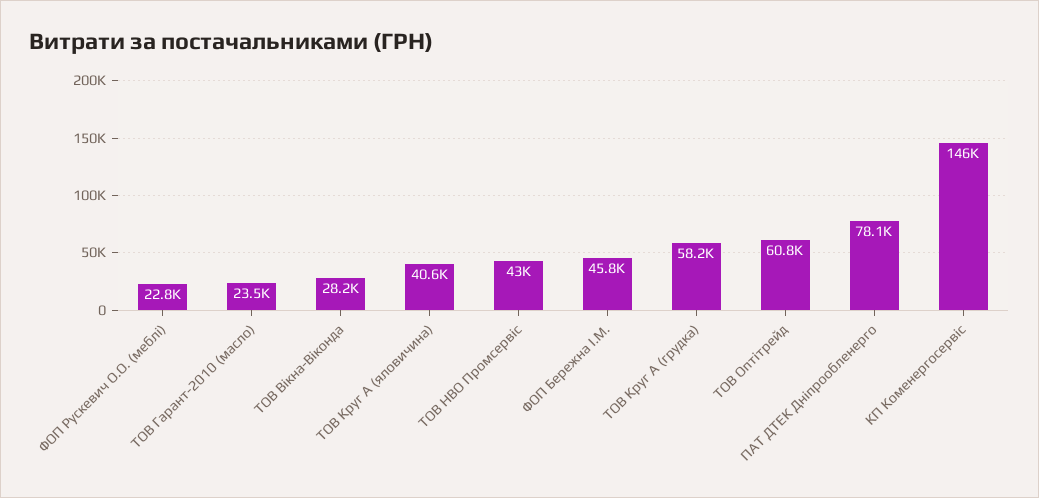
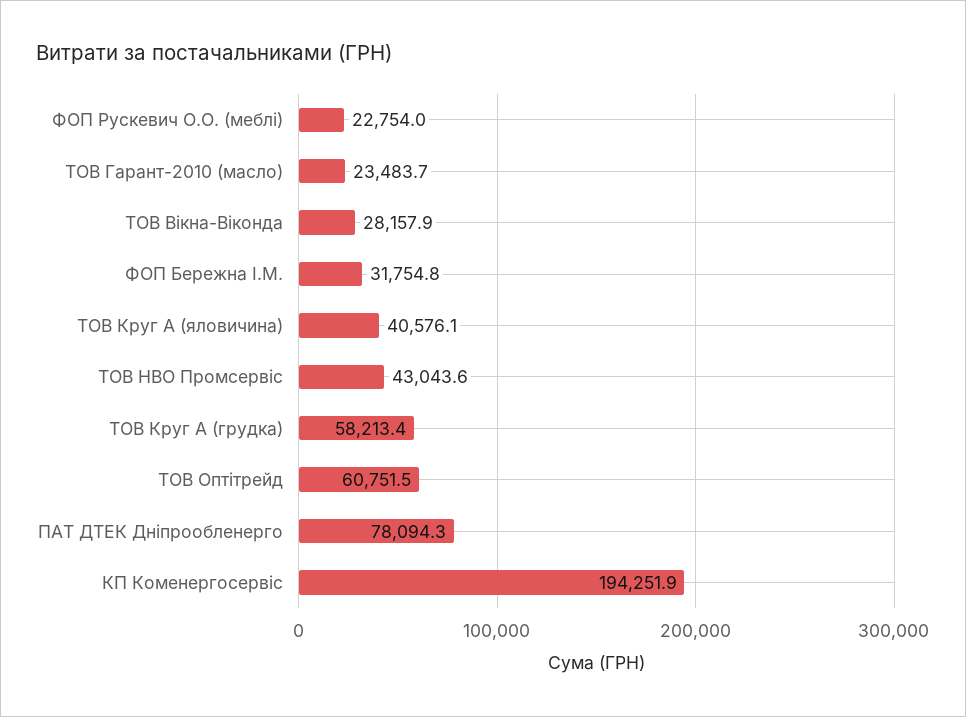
ФОП Бережна І.М.: 45800 -> 31754.8
КП Коменергосервіс: 146000 -> 194251.9

